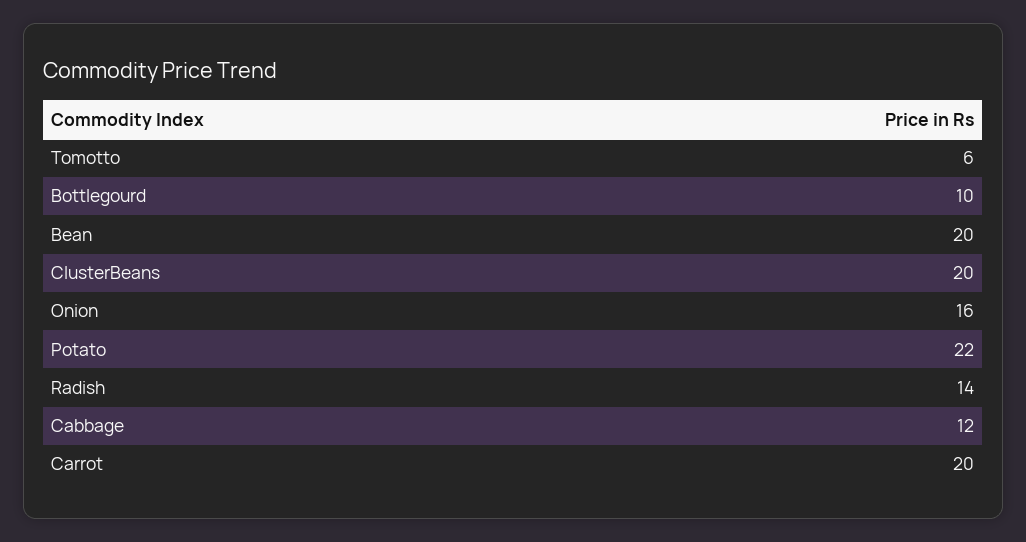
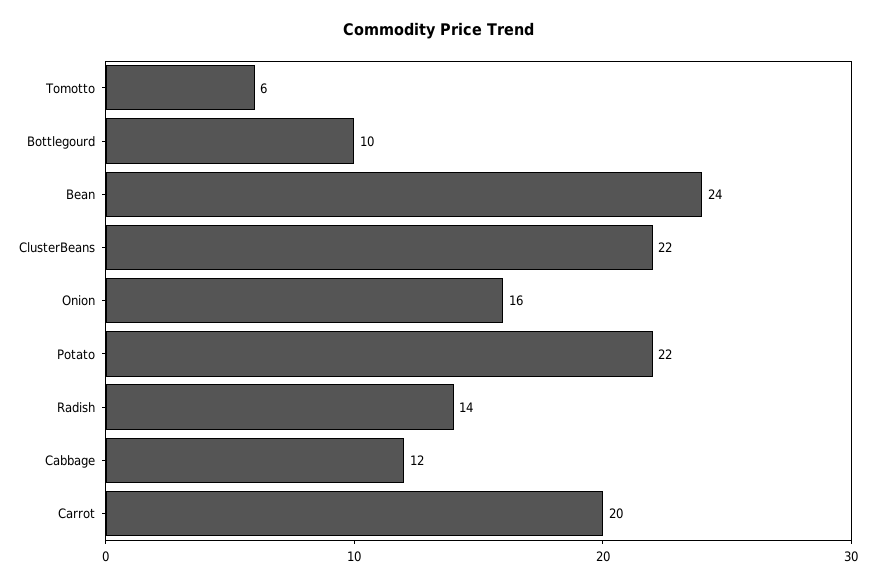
Bean: 20 -> 24
ClusterBeans: 20 -> 22

